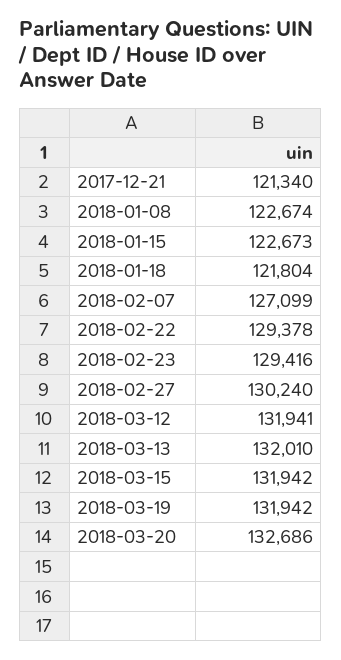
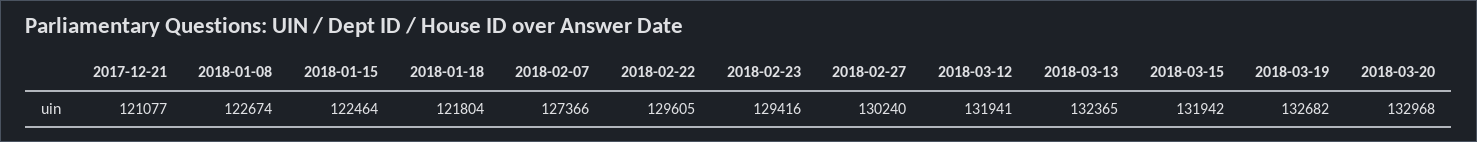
2017-12-21: 121340 -> 121077
2018-01-15: 122673 -> 122464
2018-02-07: 127099 -> 127366
2018-02-22: 129378 -> 129605
2018-03-13: 132010 -> 132365
2018-03-19: 131942 -> 132682
2018-03-20: 132686 -> 132968

